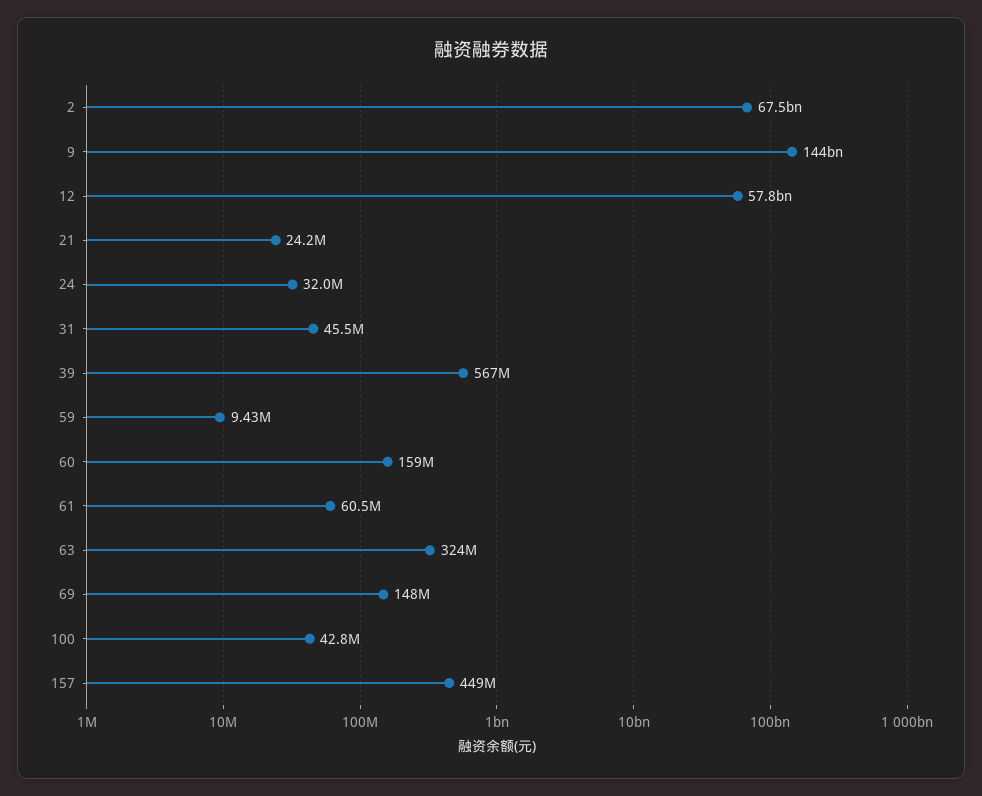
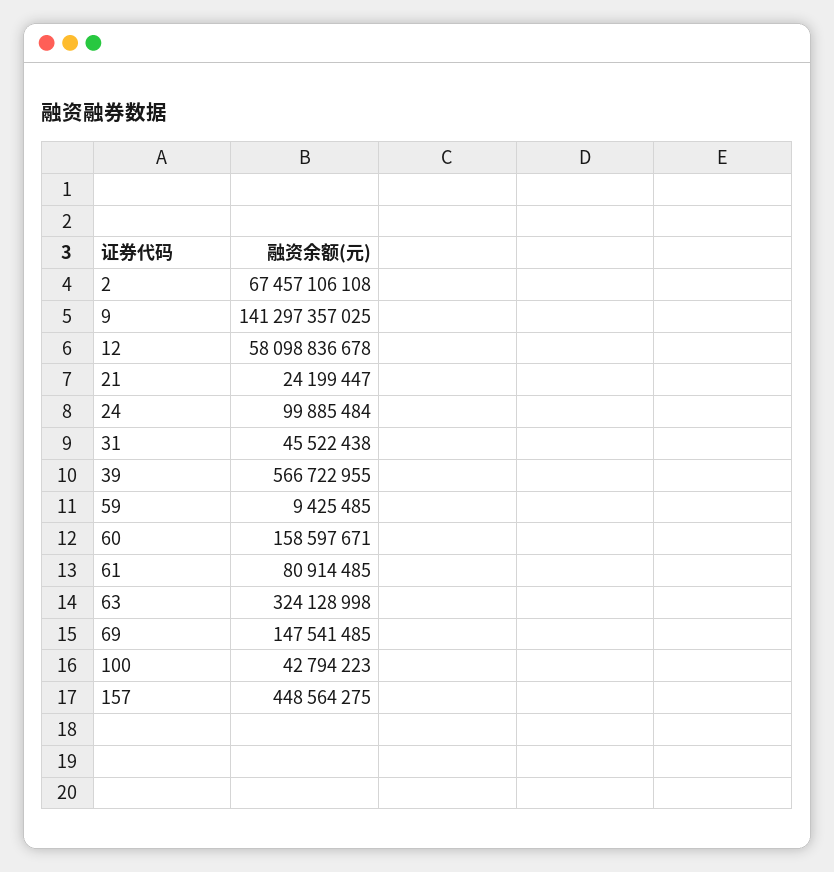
9: 144000000000 -> 141297357025
12: 57800000000 -> 58098836678
24: 32000000 -> 99885484
61: 60500000 -> 80914485

